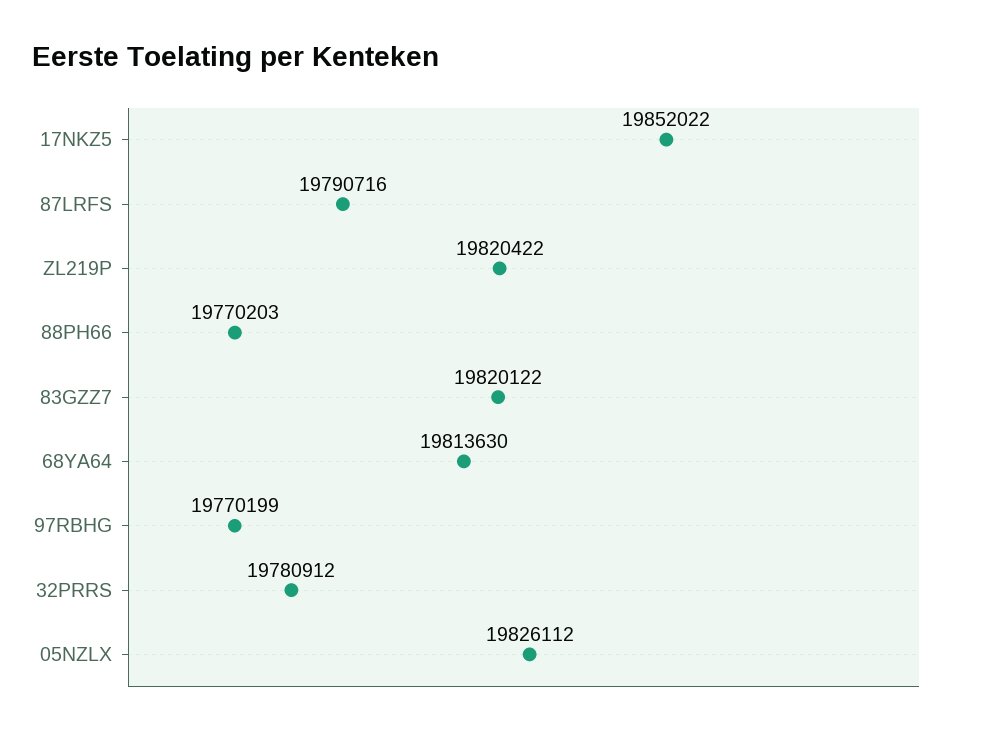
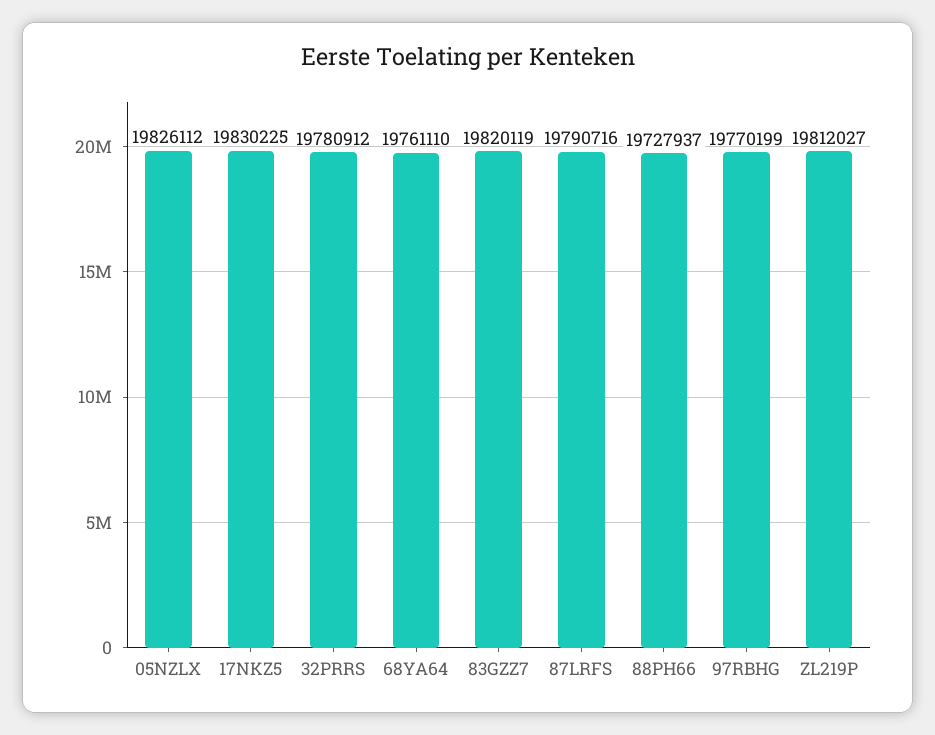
17NKZ5: 19852022 -> 19830225
ZL219P: 19820422 -> 19812027
88PH66: 19770203 -> 19727937
83GZZ7: 19820122 -> 19820119
68YA64: 19813630 -> 19761110

